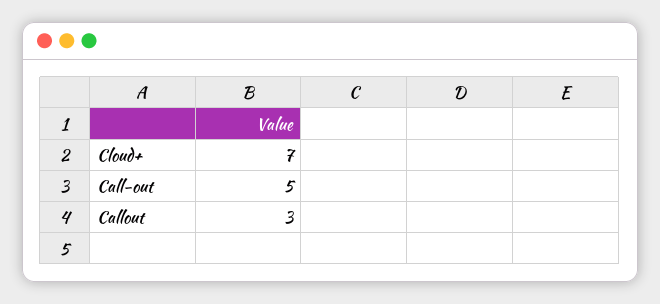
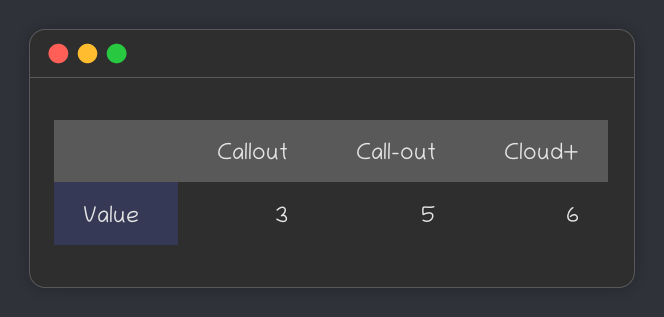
Cloud+: 7 -> 6

